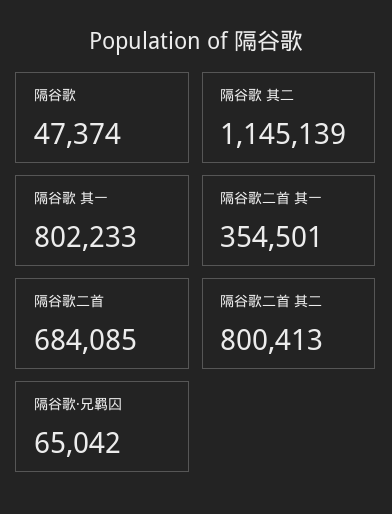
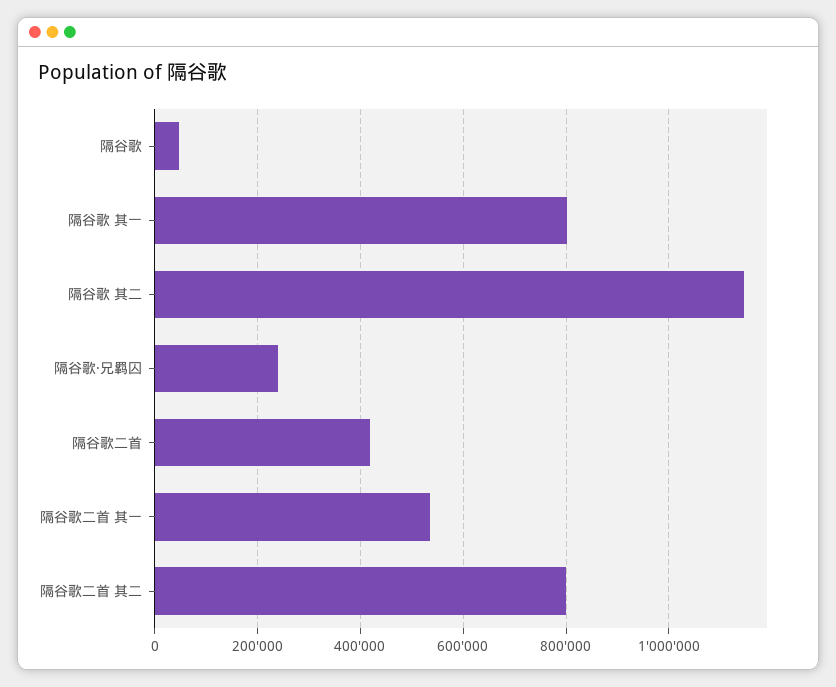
隔谷歌二首 其一: 354501 -> 540000
隔谷歌二首: 684085 -> 420000
隔谷歌·兄羁囚: 65042 -> 240000

